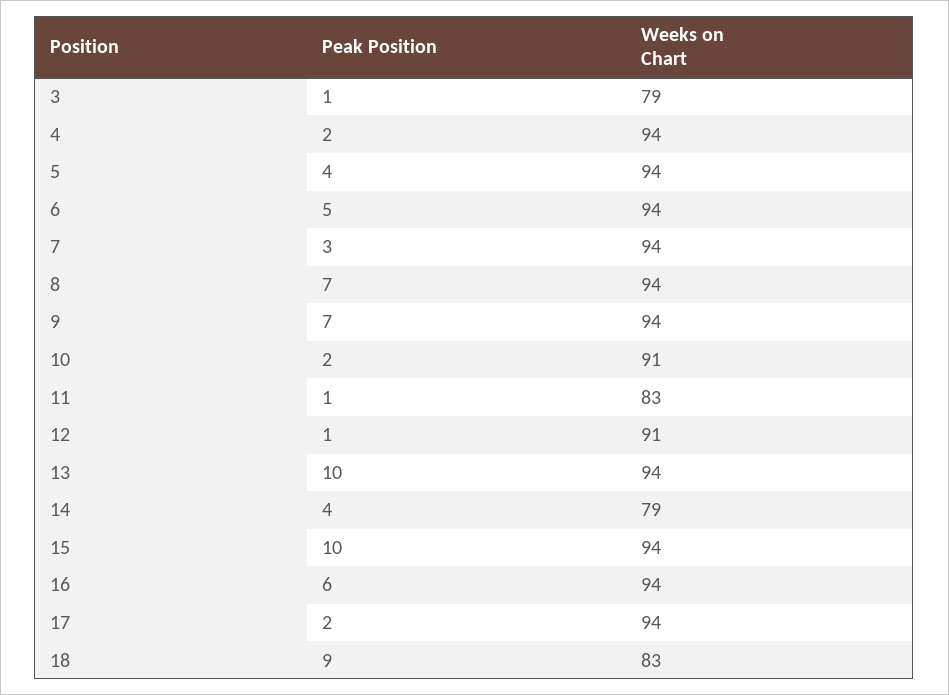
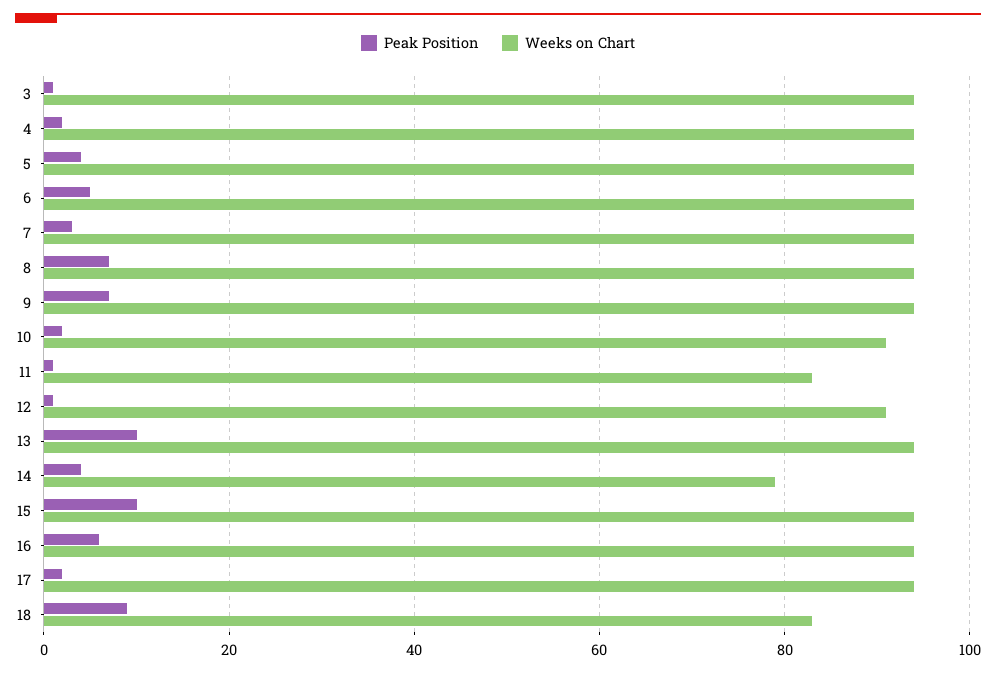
Weeks on Chart, 3: 79 -> 95

